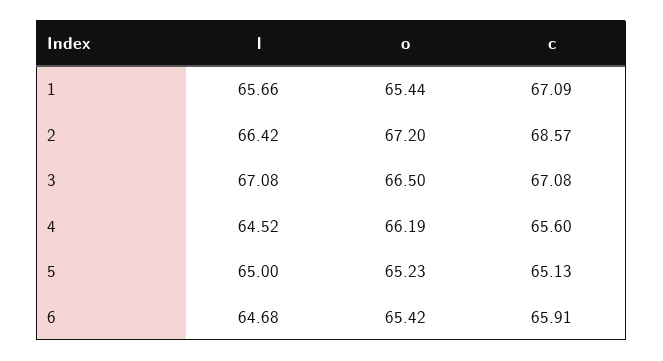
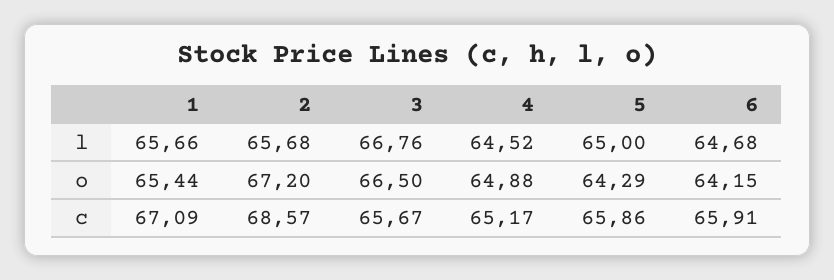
l, 2: 66.42 -> 65.68
l, 3: 67.08 -> 66.76
c, 3: 67.08 -> 65.67
o, 4: 66.19 -> 64.88
c, 4: 65.6 -> 65.17
o, 5: 65.23 -> 64.29
c, 5: 65.13 -> 65.86
o, 6: 65.42 -> 64.15

